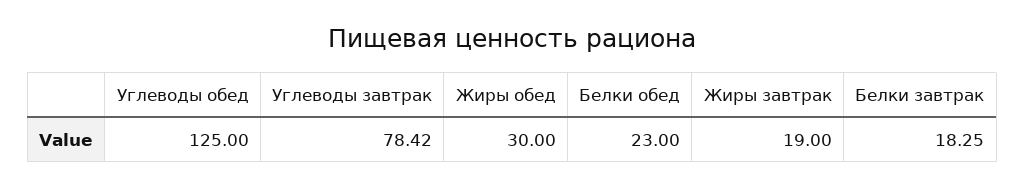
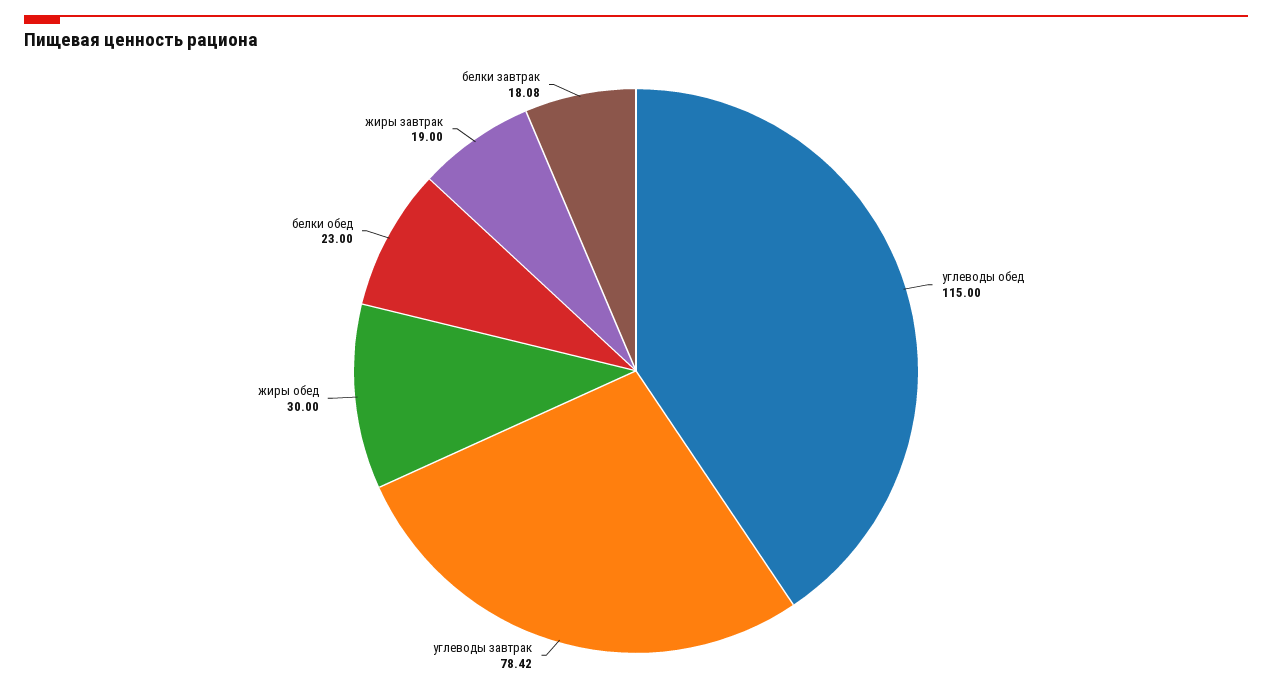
Углеводы обед: 125 -> 115
Белки завтрак: 18.25 -> 18.08

